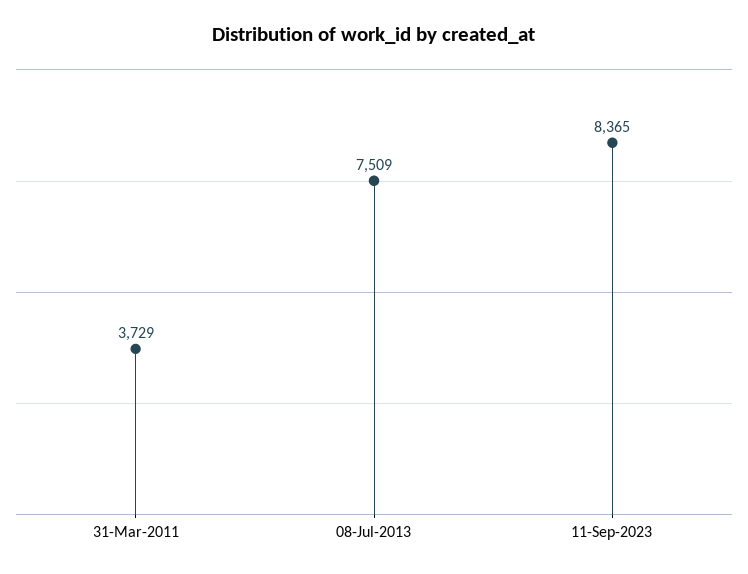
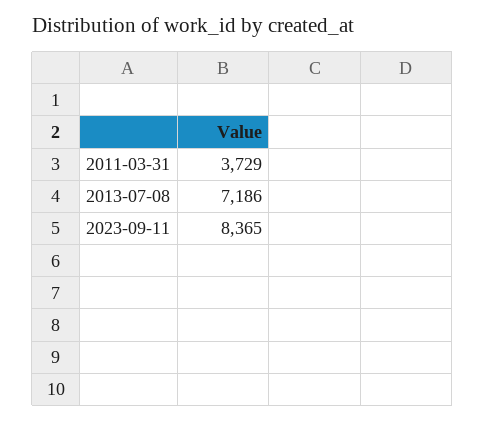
08-Jul-2013: 7509 -> 7186

